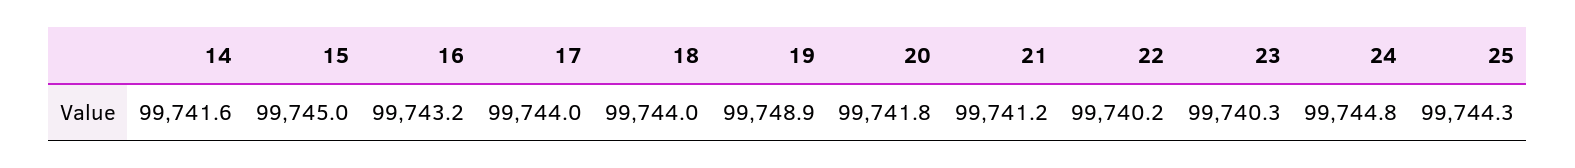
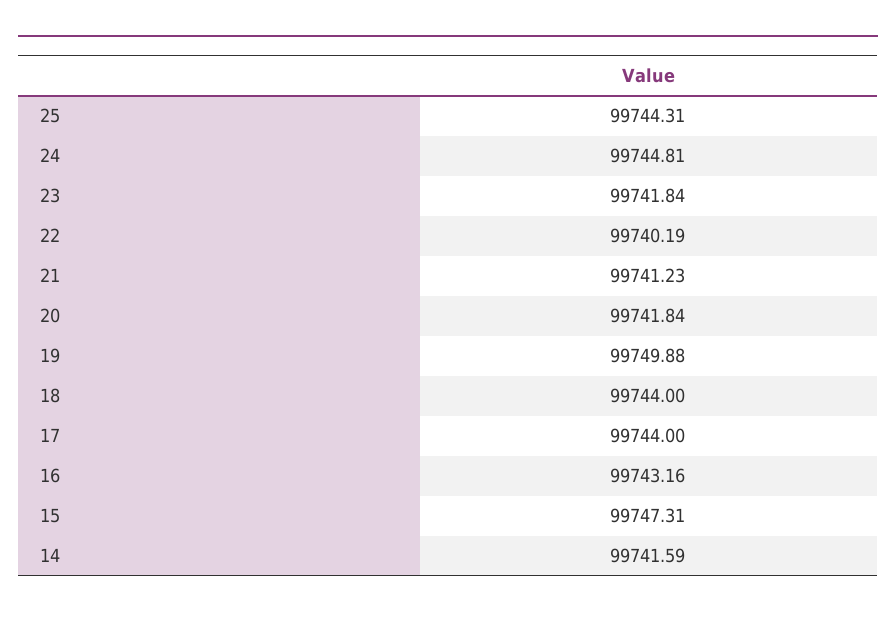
15: 99745 -> 99747.31
19: 99748.9 -> 99749.88
23: 99740.3 -> 99741.84

